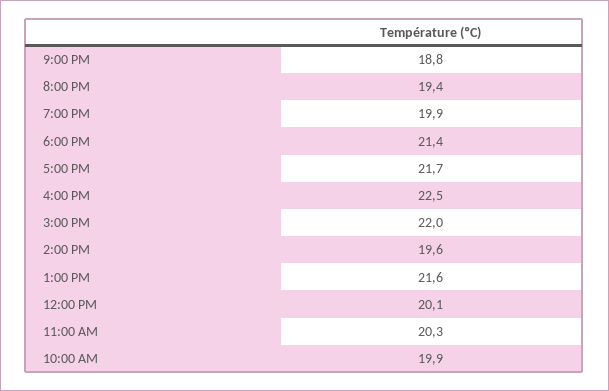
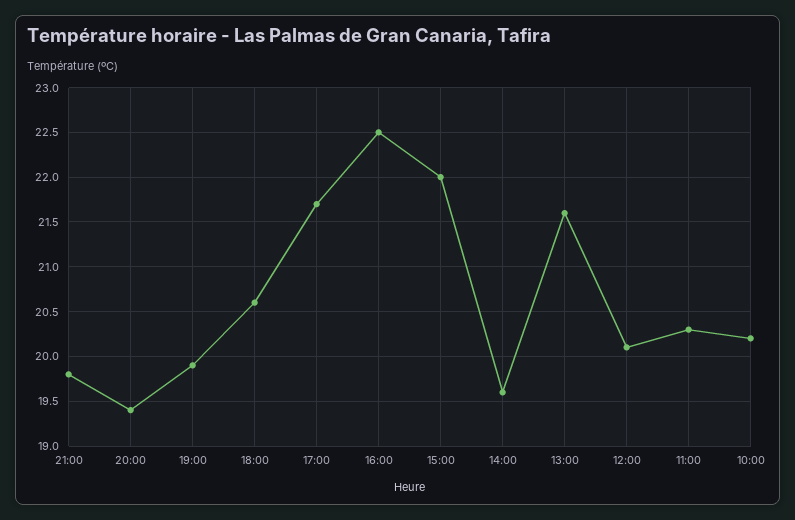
9:00 PM: 18.8 -> 19.8
6:00 PM: 21.4 -> 20.6
10:00 AM: 19.9 -> 20.2

